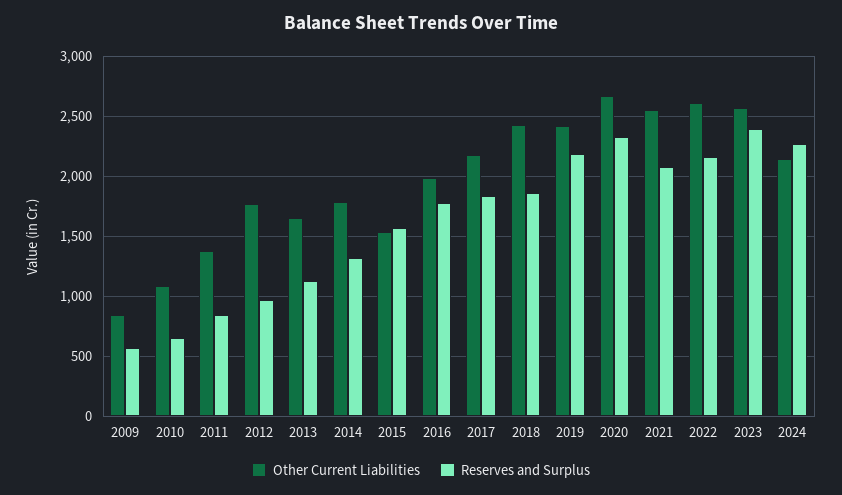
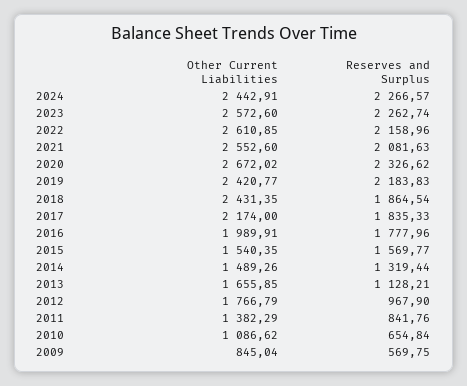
Other Current Liabilities, 2014: 1800 -> 1489.26
Reserves and Surplus, 2023: 2400 -> 2262.74
Other Current Liabilities, 2024: 2150 -> 2442.91

